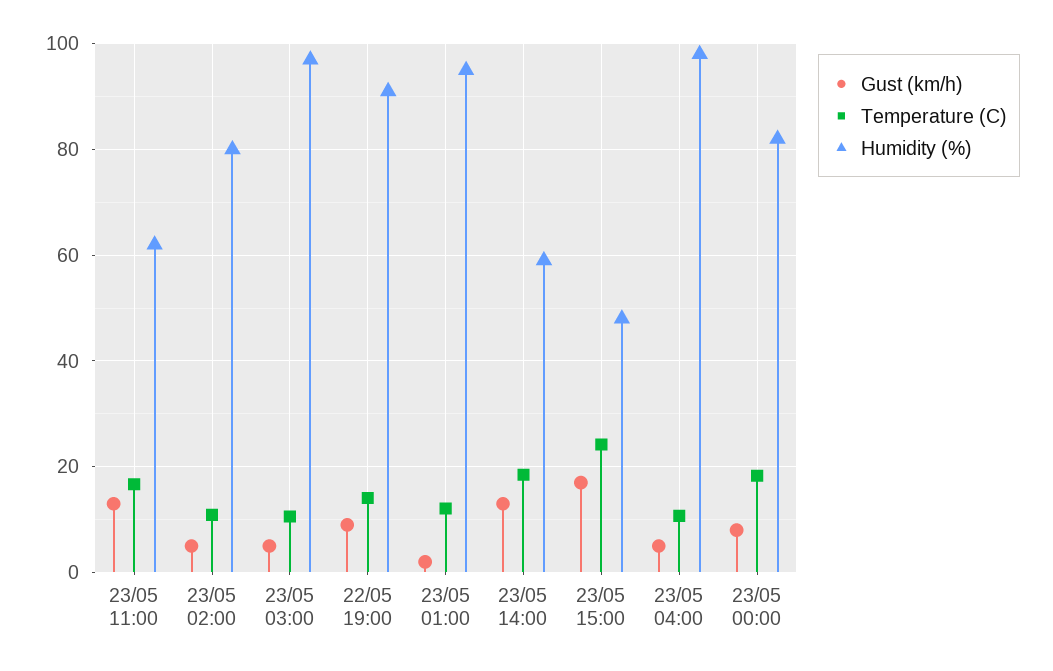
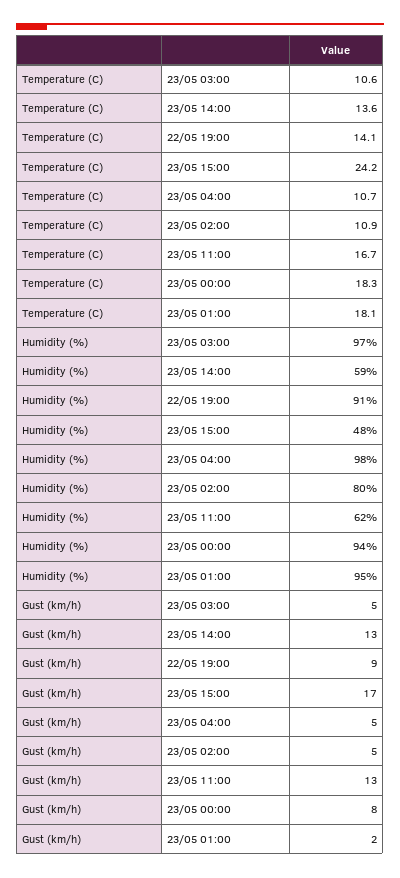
Temperature (C), 23/05 01:00: 12 -> 18.1
Temperature (C), 23/05 14:00: 18 -> 13.6
Humidity (%), 23/05 00:00: 82 -> 94

